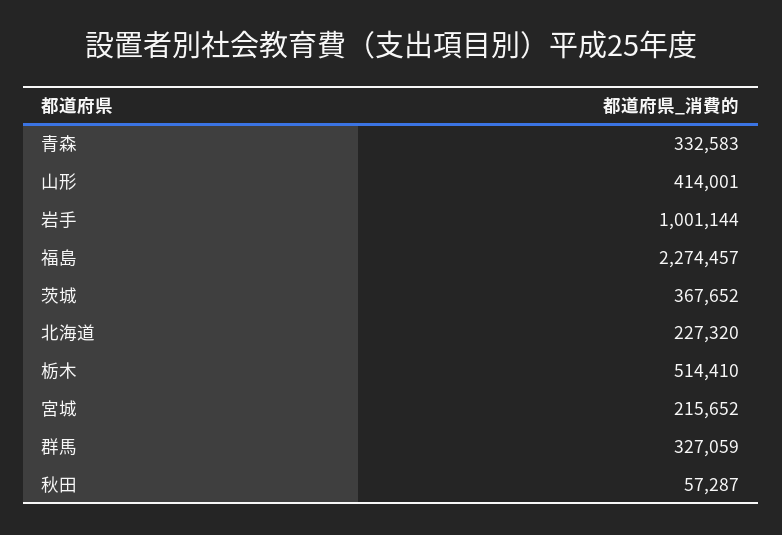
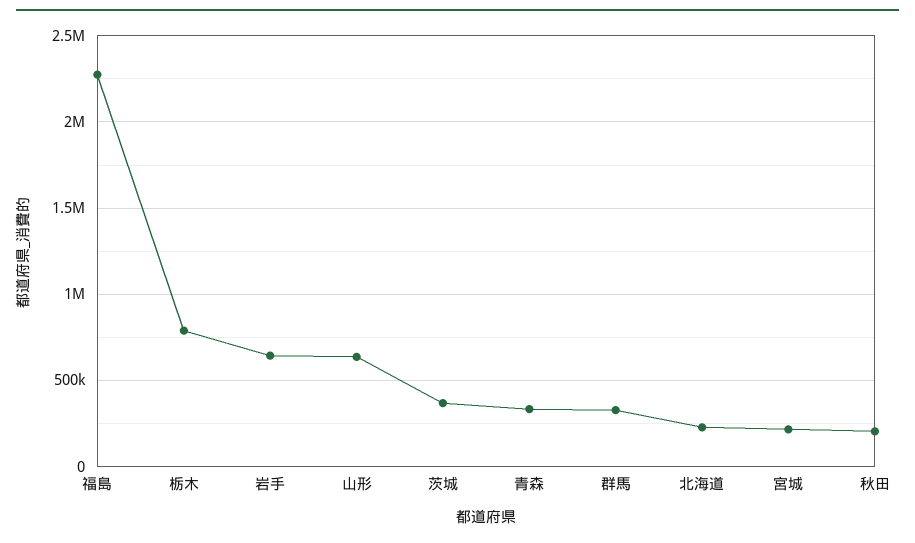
山形: 414001 -> 650000
岩手: 1001144 -> 650000
栃木: 514410 -> 800000
秋田: 57287 -> 200000

